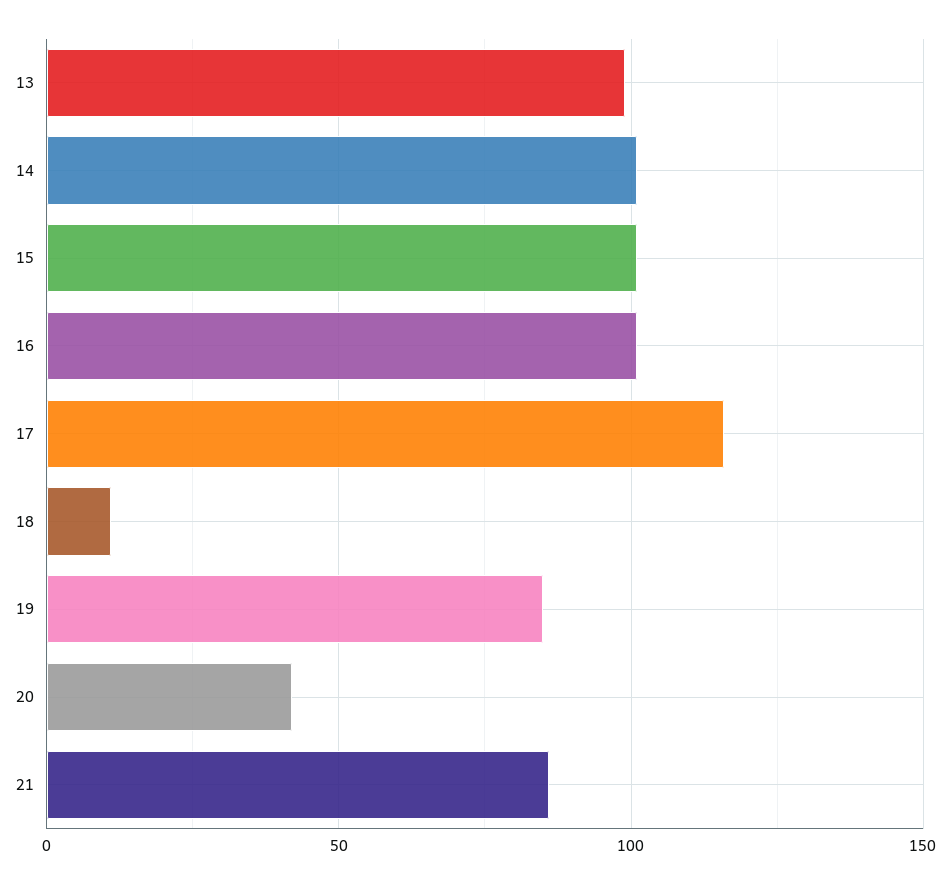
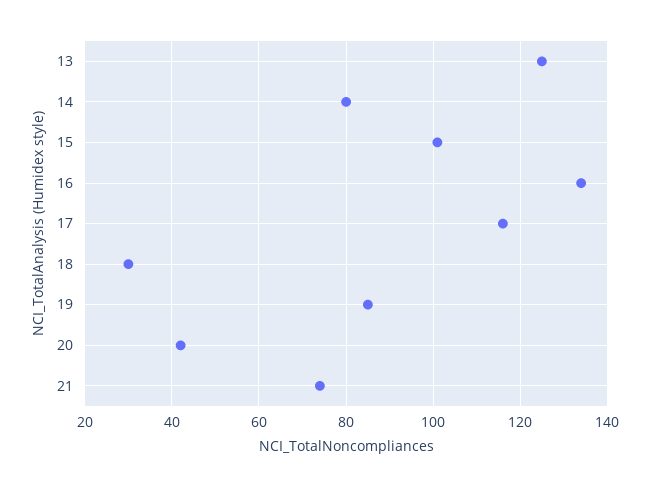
13: 100 -> 125
14: 100 -> 80
16: 100 -> 135
18: 10 -> 30
21: 85 -> 75

